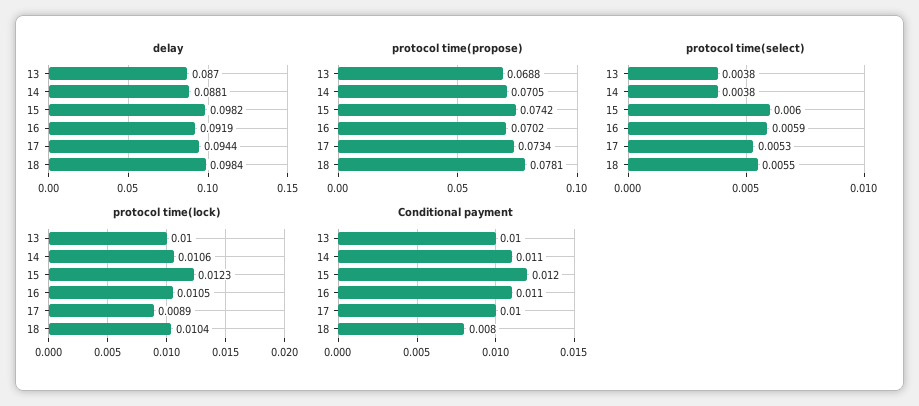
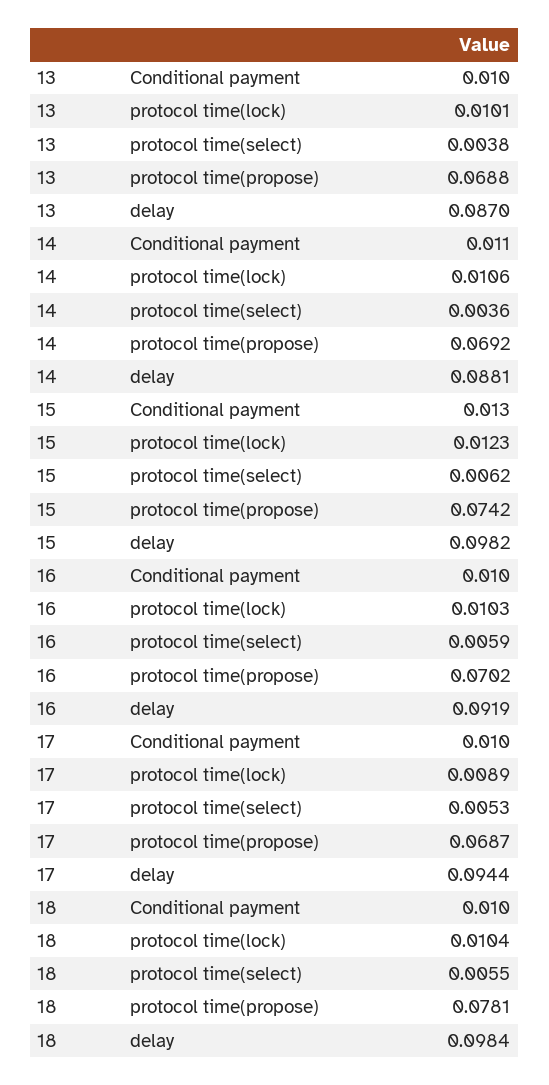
protocol time(propose), 14: 0.0705 -> 0.0692
protocol time(propose), 17: 0.0734 -> 0.0687
protocol time(select), 14: 0.0038 -> 0.0036
protocol time(select), 15: 0.006 -> 0.0062
protocol time(lock), 13: 0.01 -> 0.0101
protocol time(lock), 16: 0.0105 -> 0.0103
Conditional payment, 15: 0.012 -> 0.013
Conditional payment, 16: 0.011 -> 0.01
Conditional payment, 18: 0.008 -> 0.01

